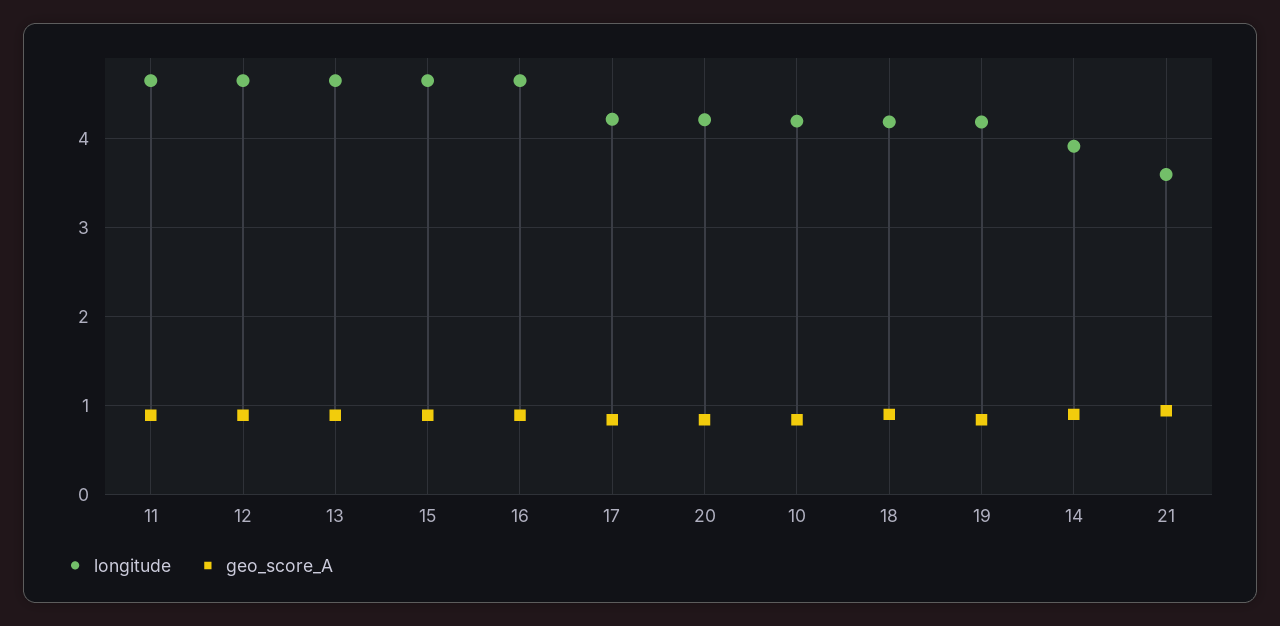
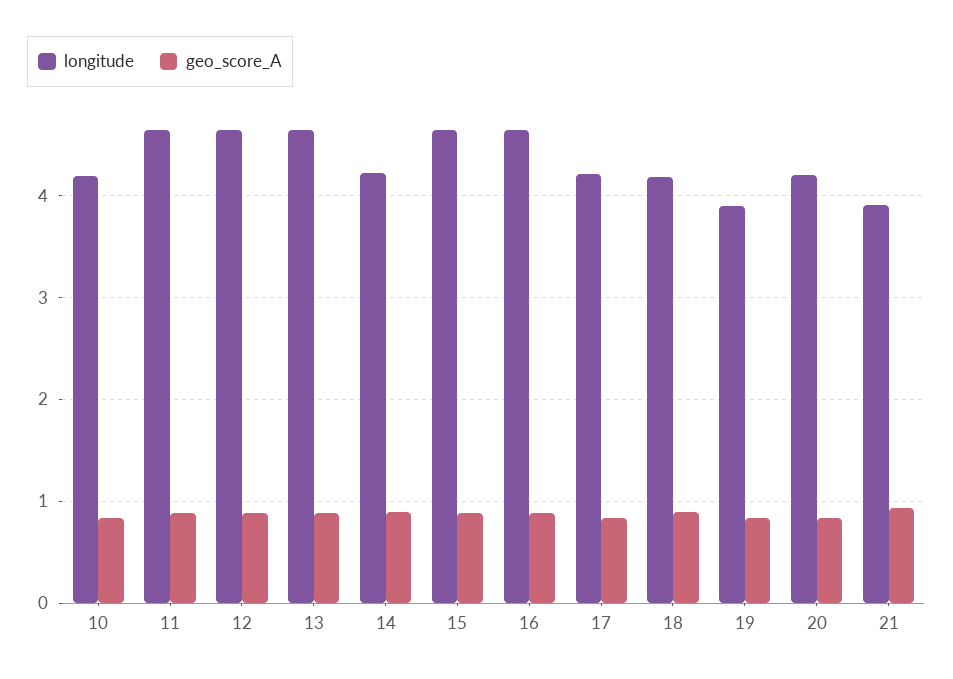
longitude, 19: 4.2 -> 3.9
longitude, 14: 3.9 -> 4.2
longitude, 21: 3.6 -> 3.9

